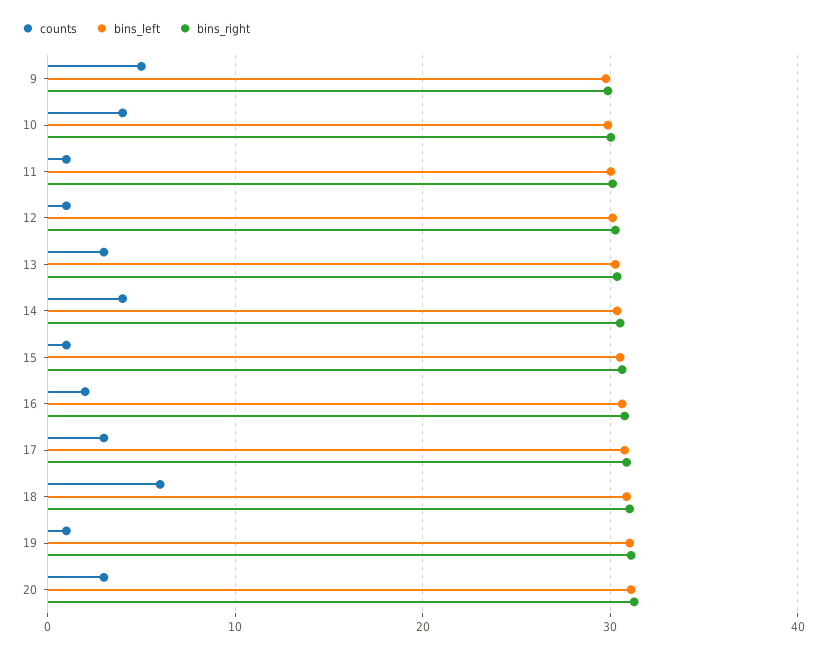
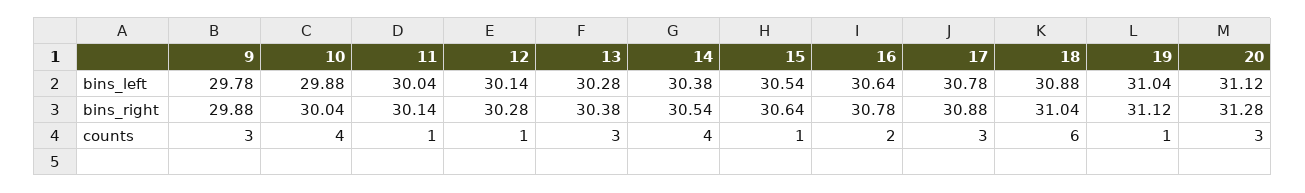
counts, 9: 5 -> 3

